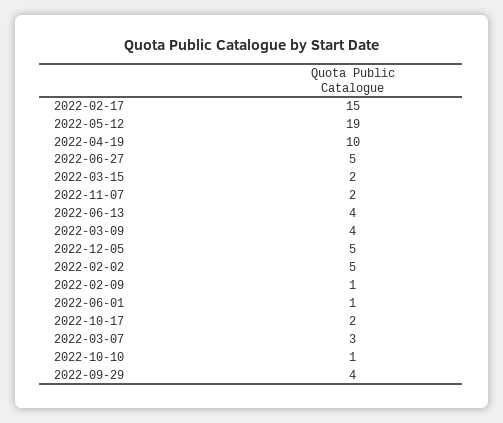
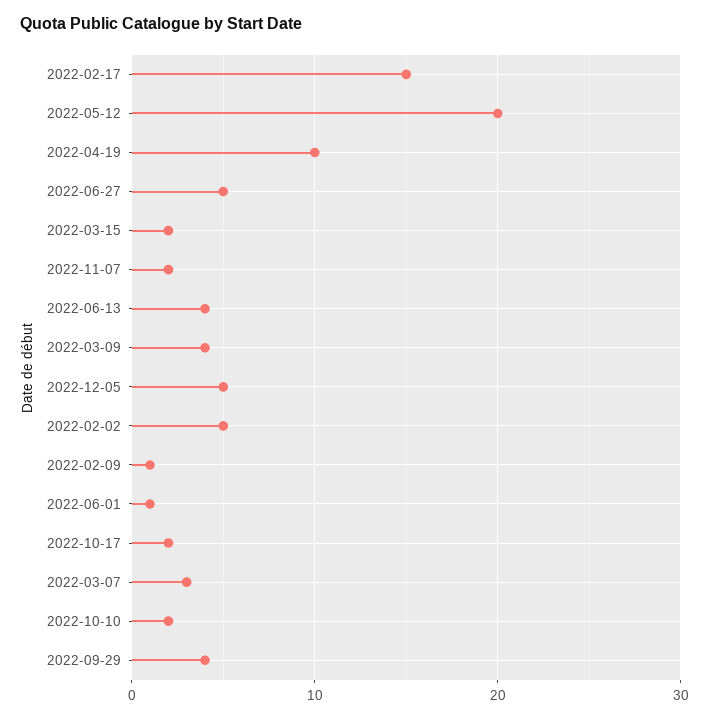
2022-05-12: 19 -> 20
2022-10-10: 1 -> 2

